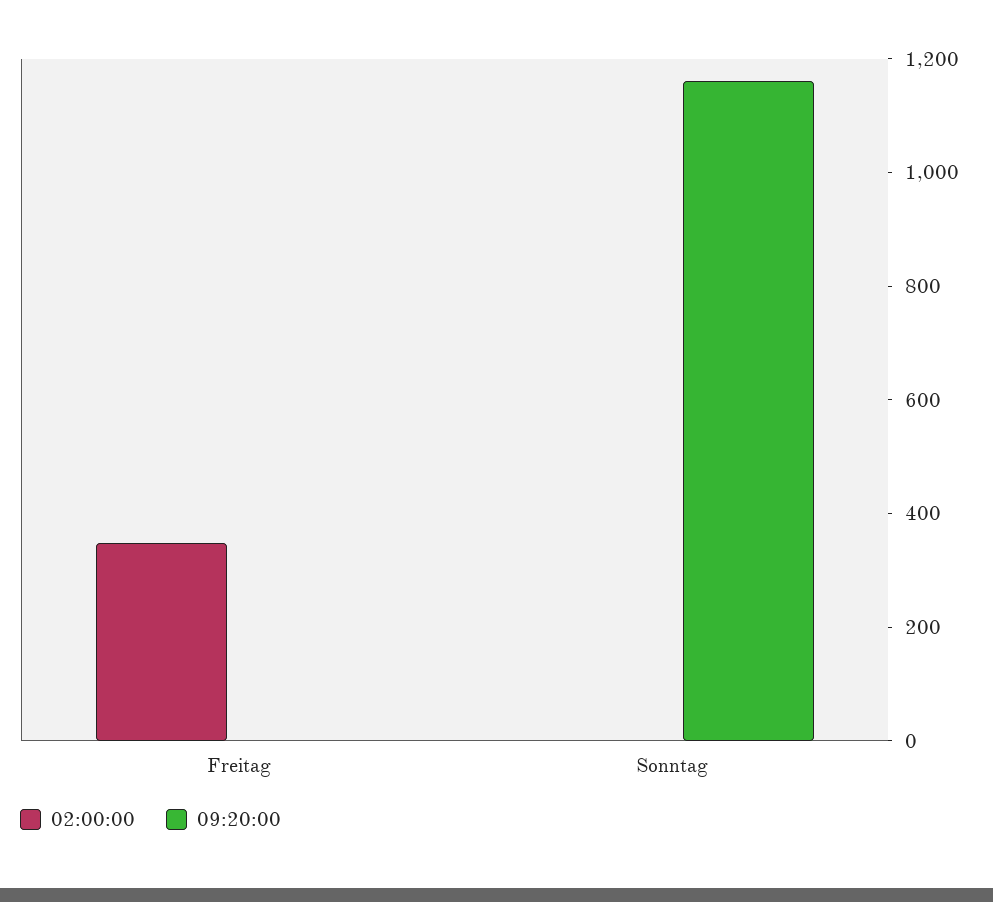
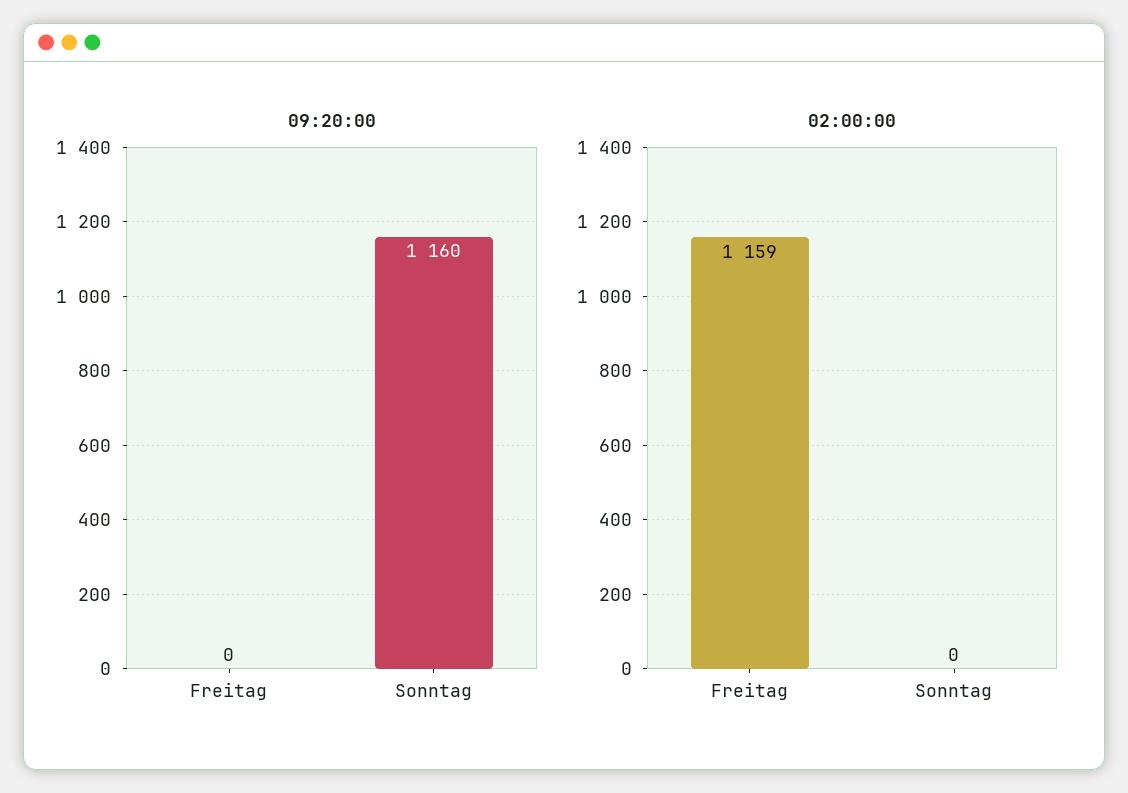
02:00:00, Freitag: 350 -> 1159

